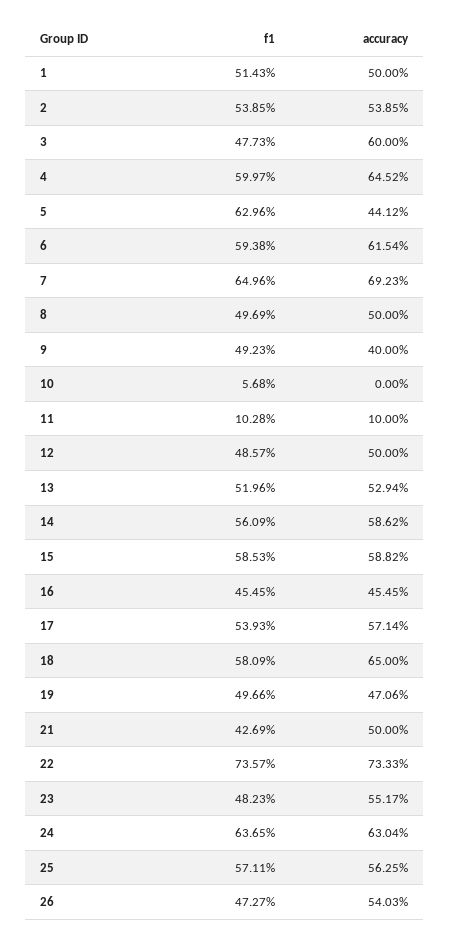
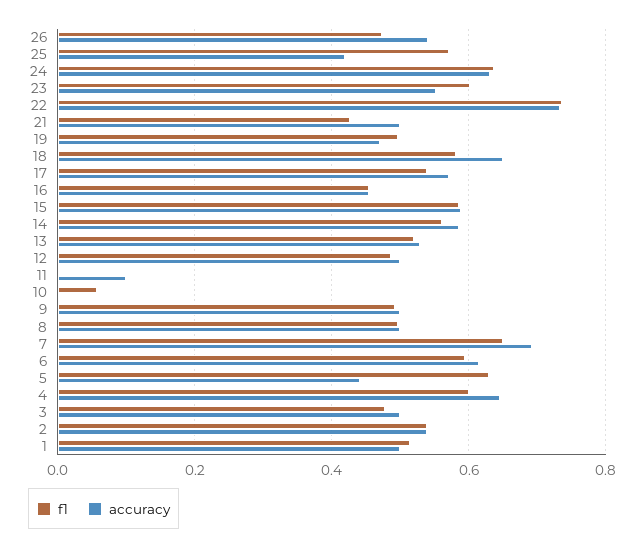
accuracy, 3: 0.6 -> 0.5
accuracy, 9: 0.4 -> 0.5
f1, 11: 0.1028 -> 0
f1, 23: 0.4823 -> 0.6
accuracy, 25: 0.5625 -> 0.42

